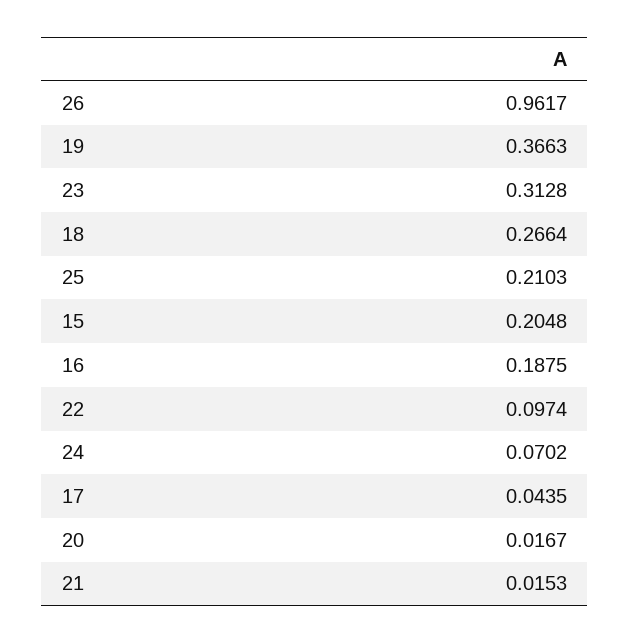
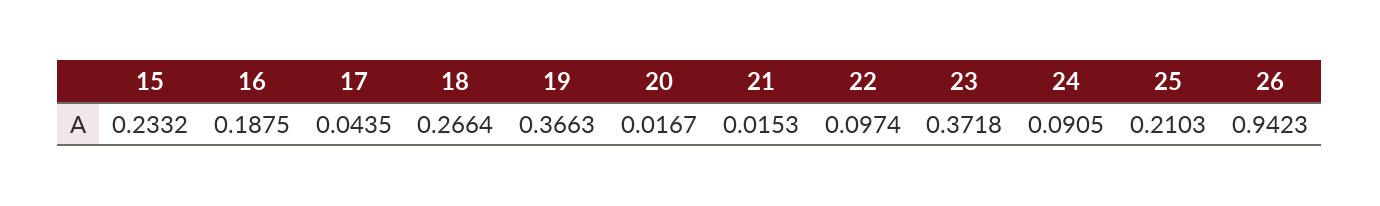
26: 0.9617 -> 0.9423
23: 0.3128 -> 0.3718
15: 0.2048 -> 0.2332
24: 0.0702 -> 0.0905

